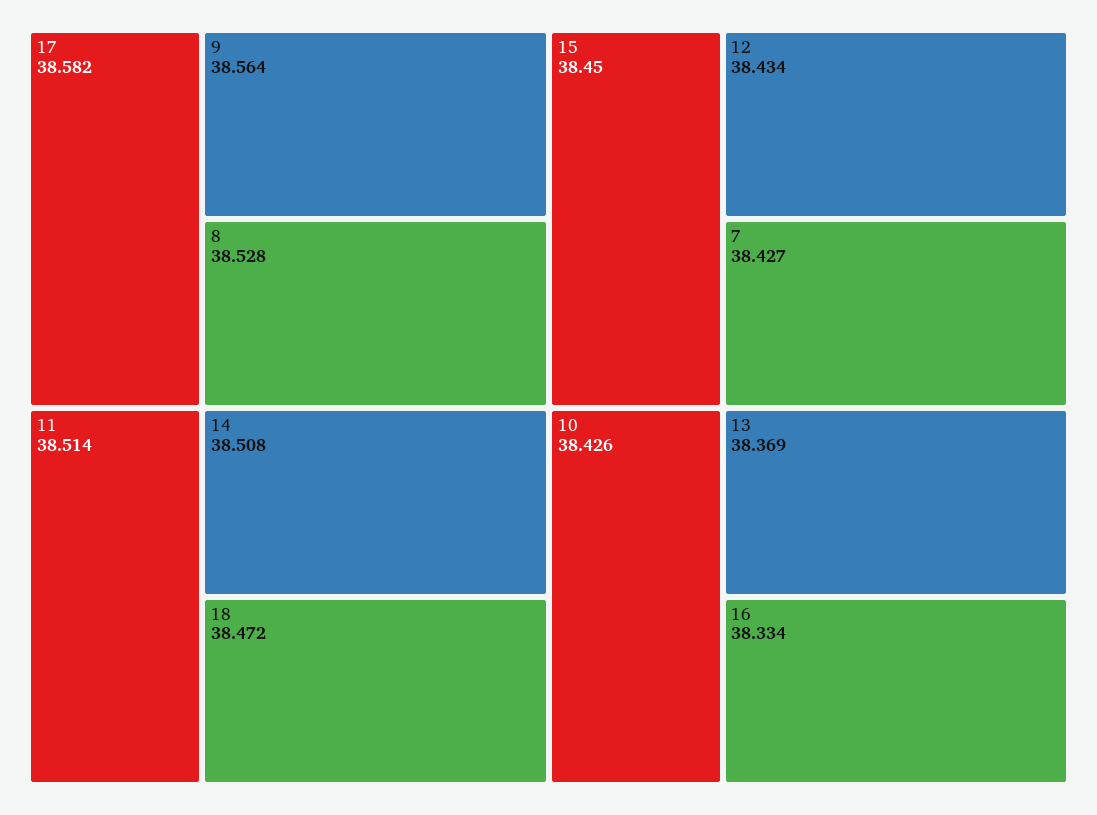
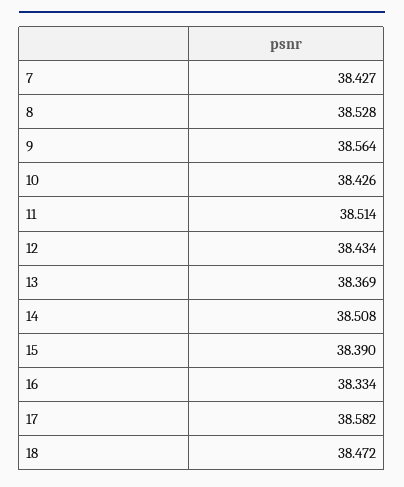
15: 38.45 -> 38.39

